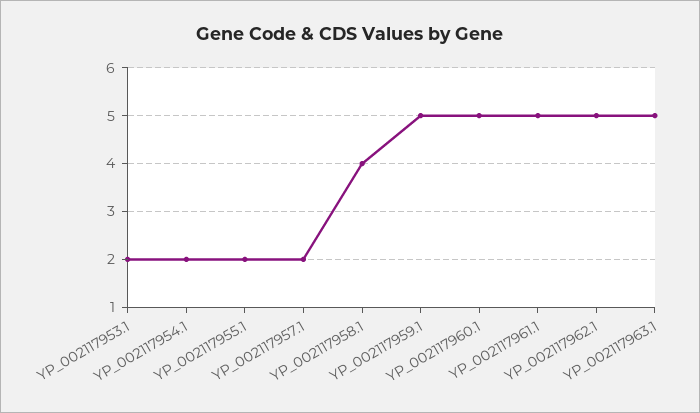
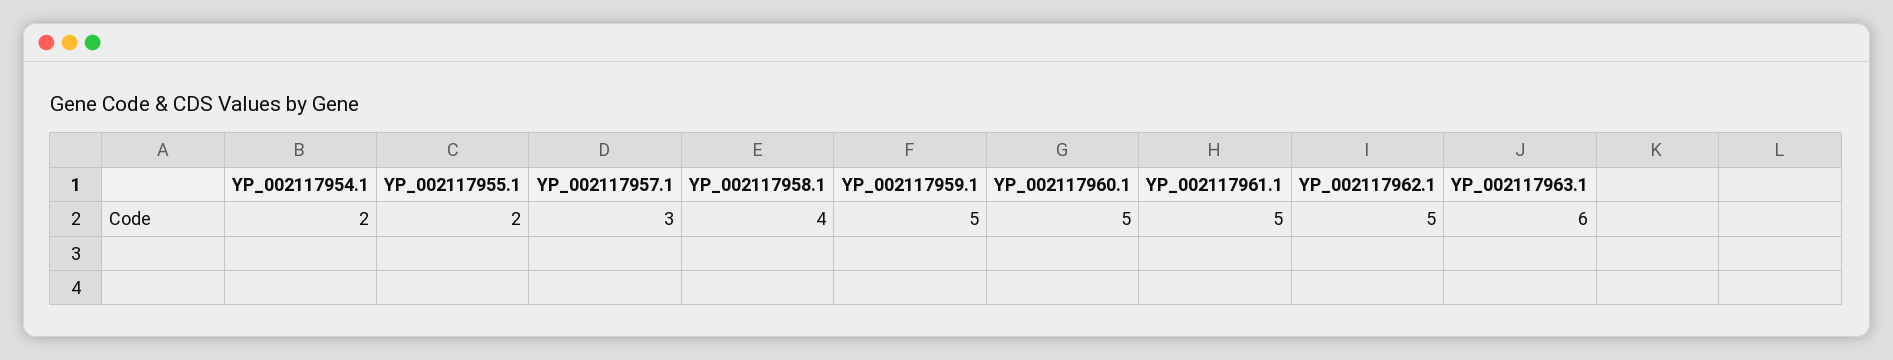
YP_002117953.1: 2 -> none
YP_002117957.1: 2 -> 3
YP_002117963.1: 5 -> 6

